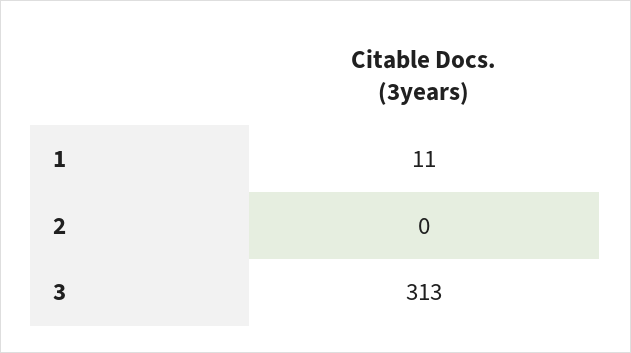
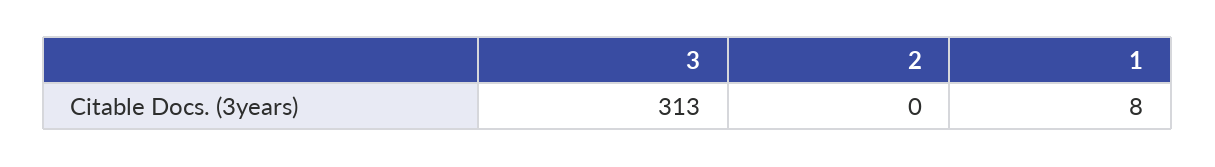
1: 11 -> 8

